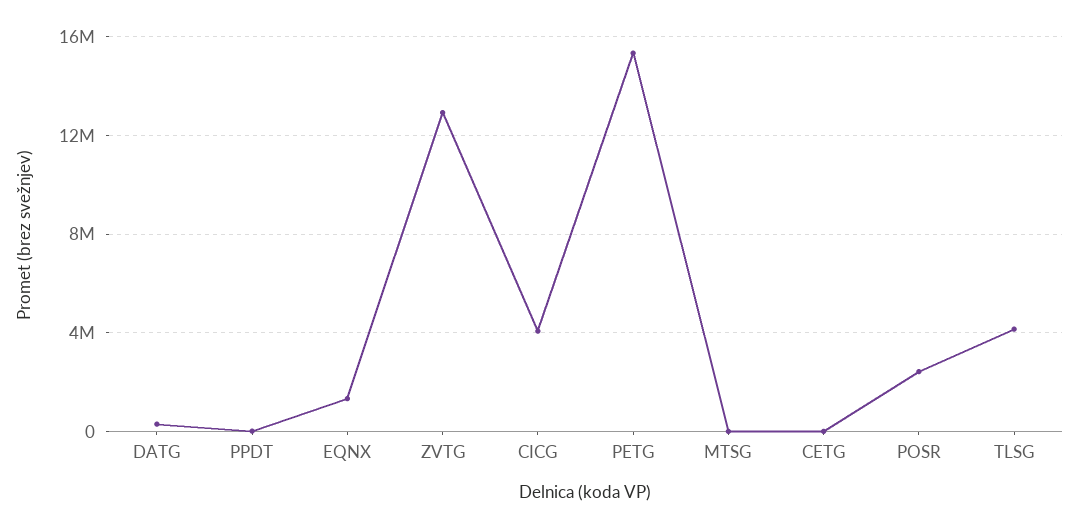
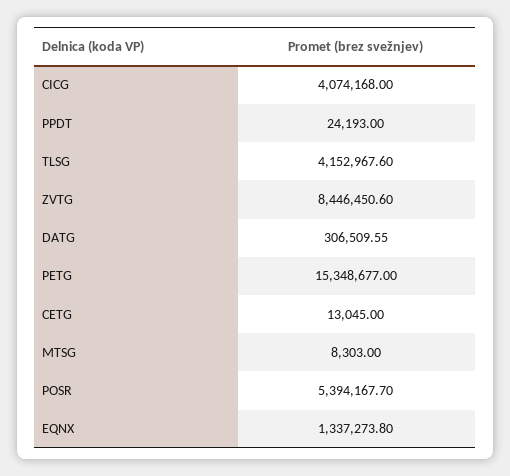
ZVTG: 13000000 -> 8446450.6
POSR: 2500000 -> 5394167.7

